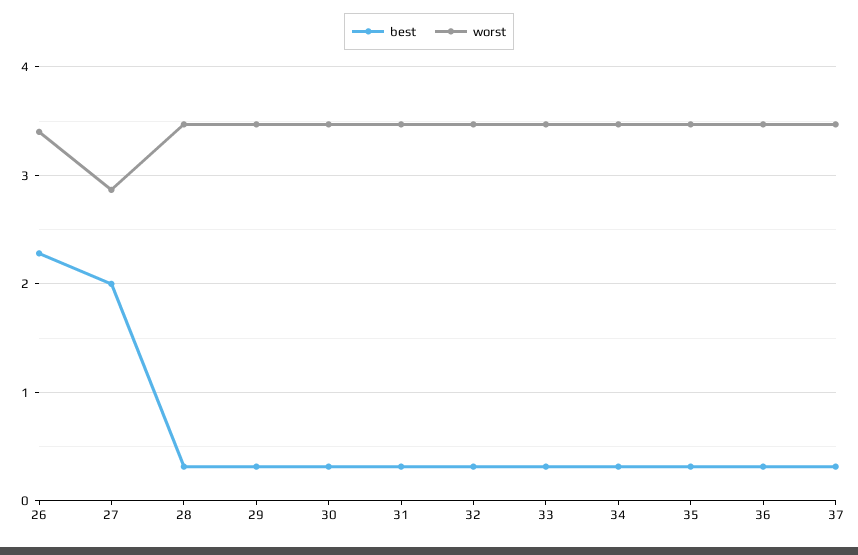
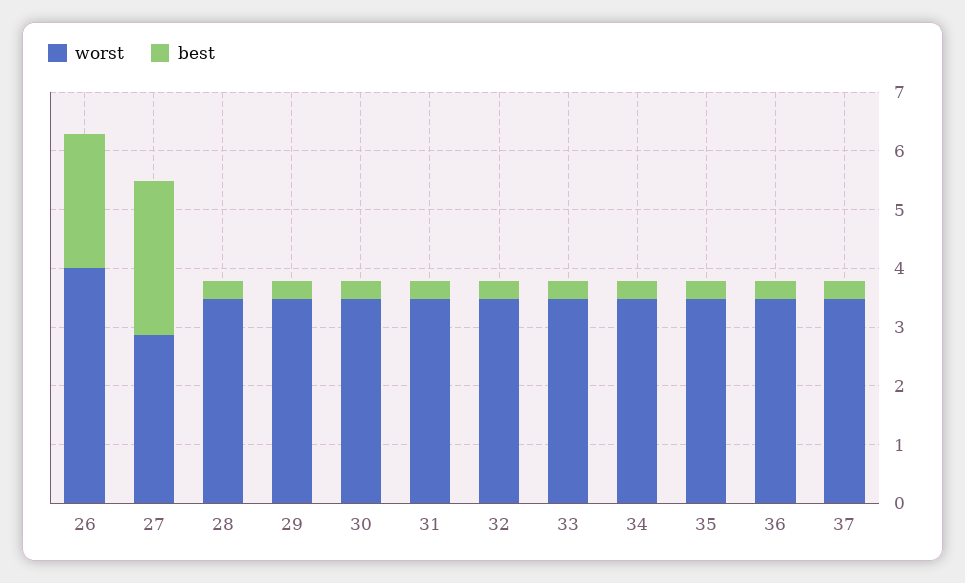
worst, 26: 3.4 -> 4
best, 27: 2 -> 2.6

